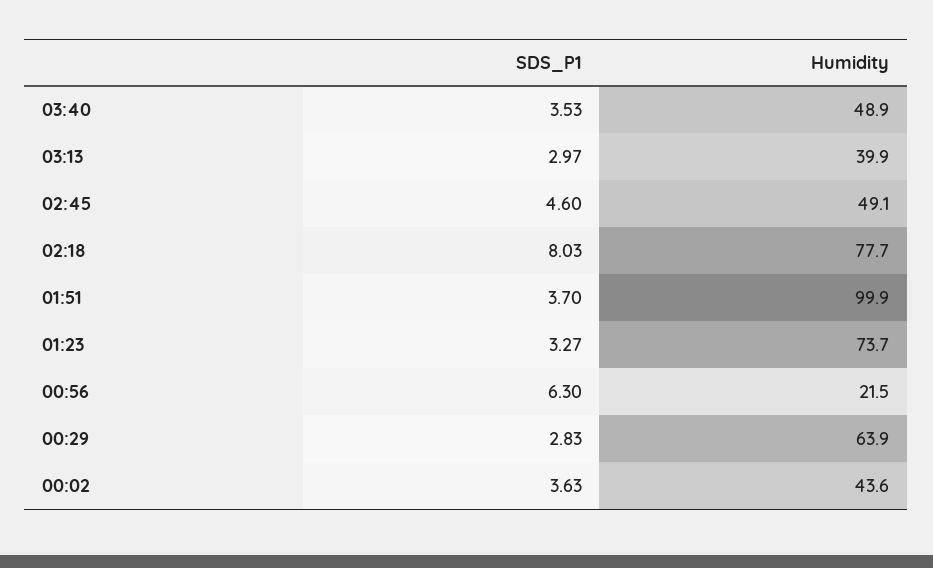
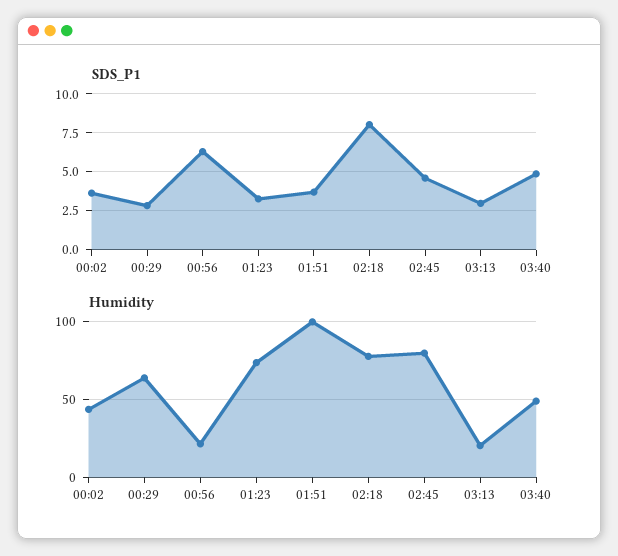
SDS_P1, 03:40: 3.53 -> 5
Humidity, 03:13: 39.9 -> 20
Humidity, 02:45: 49.1 -> 80

